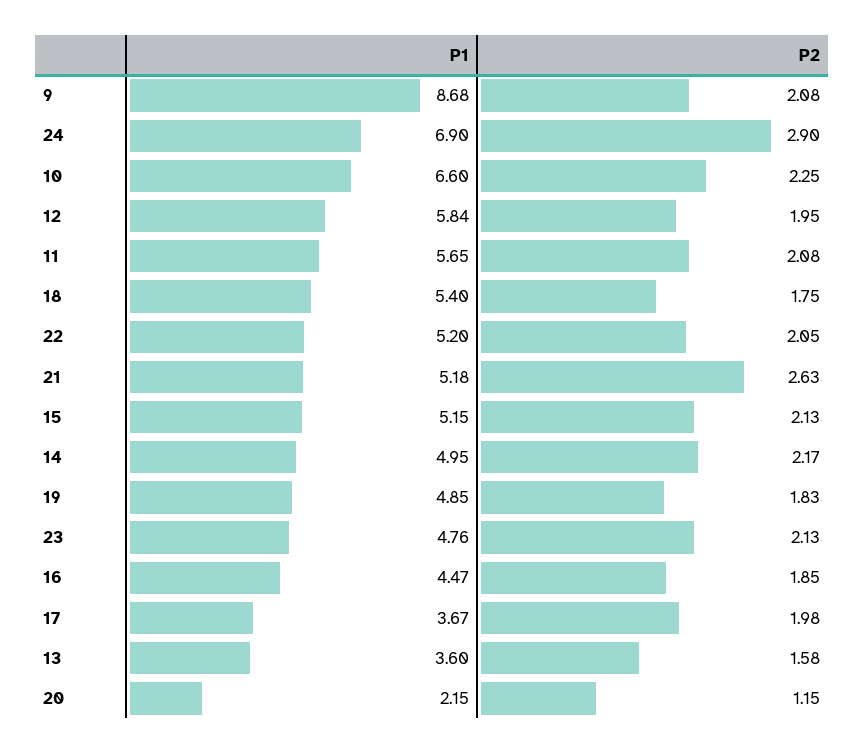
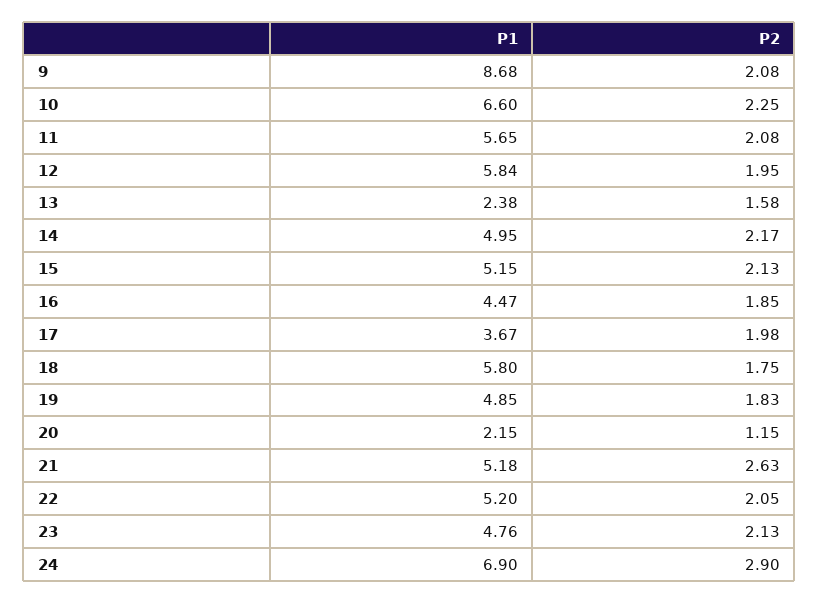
P1, 18: 5.4 -> 5.8
P1, 13: 3.6 -> 2.38

